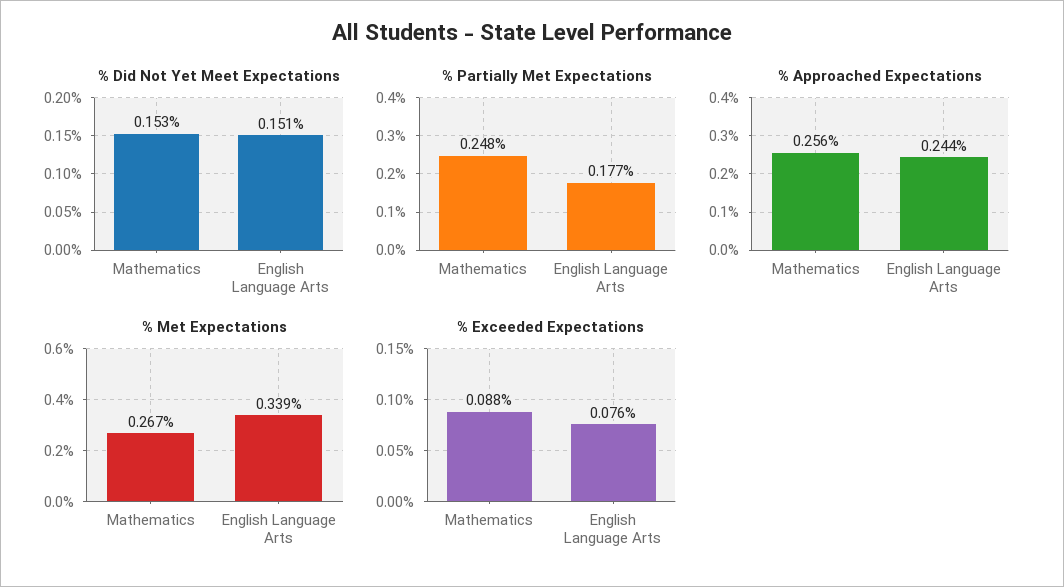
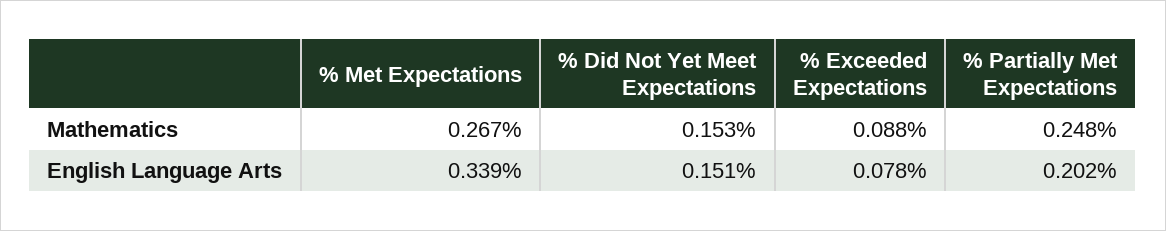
% Partially Met Expectations, English Language Arts: 0.177 -> 0.202
% Approached Expectations, Mathematics: 0.256 -> none
% Approached Expectations, English Language Arts: 0.244 -> none
% Exceeded Expectations, English Language Arts: 0.076 -> 0.078

